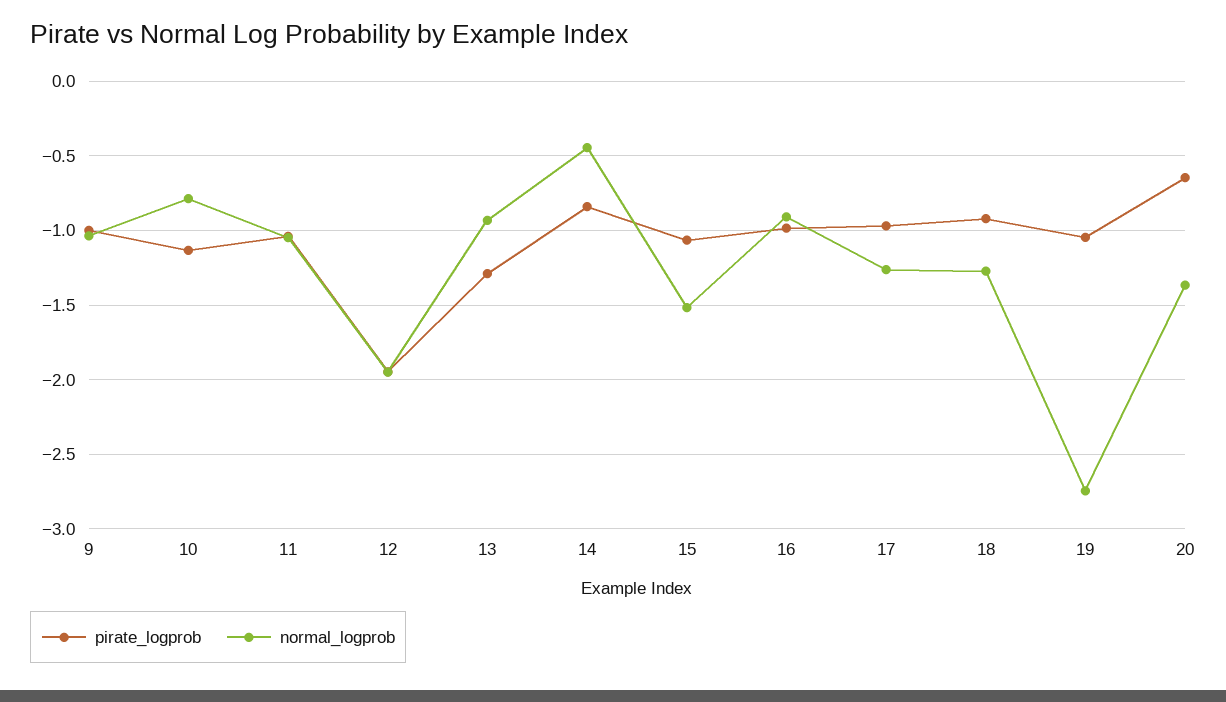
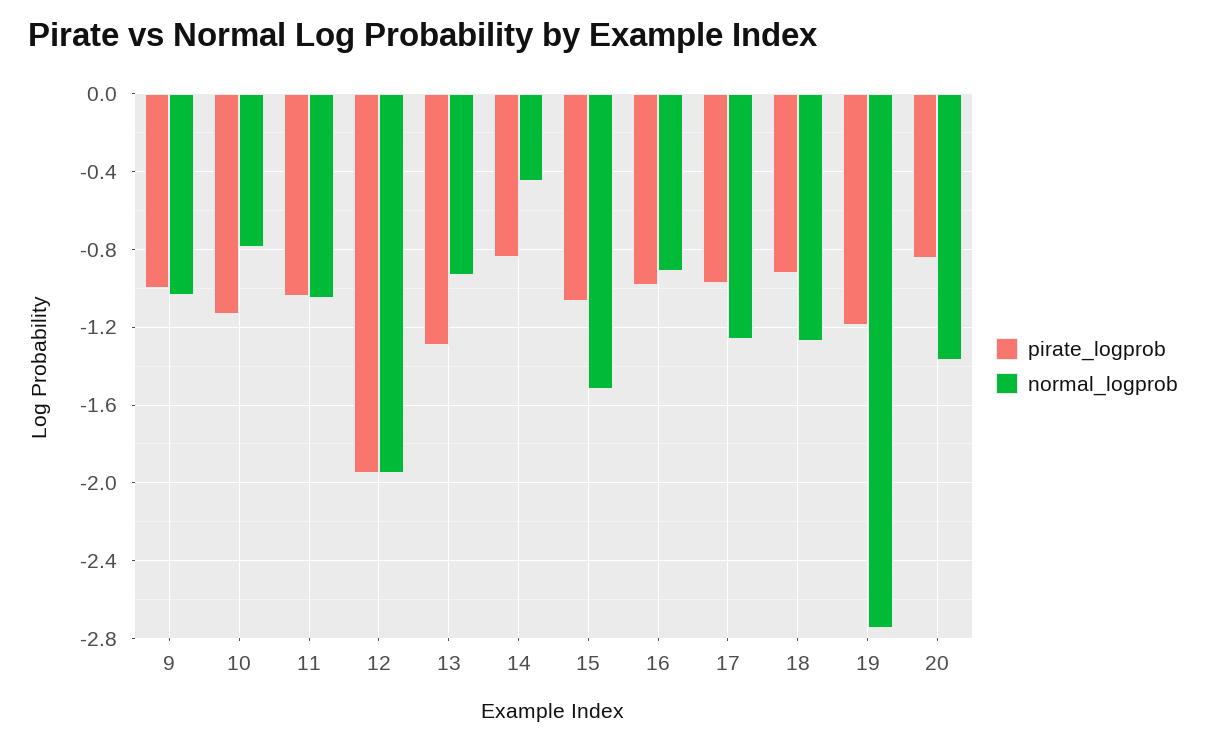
pirate_logprob, 19: -1.05 -> -1.2
pirate_logprob, 20: -0.65 -> -0.85

